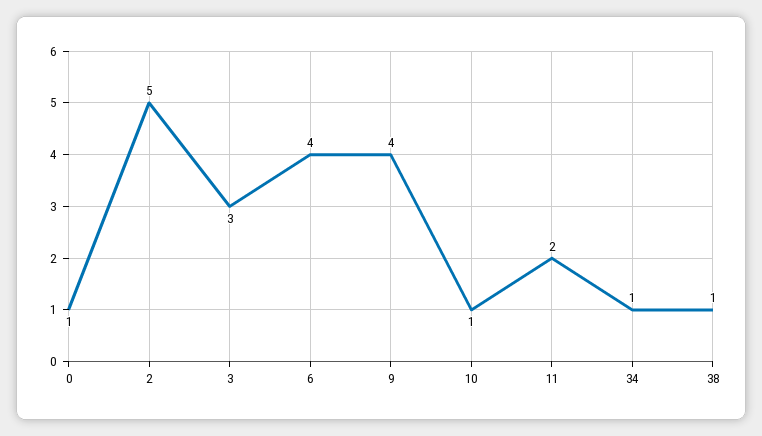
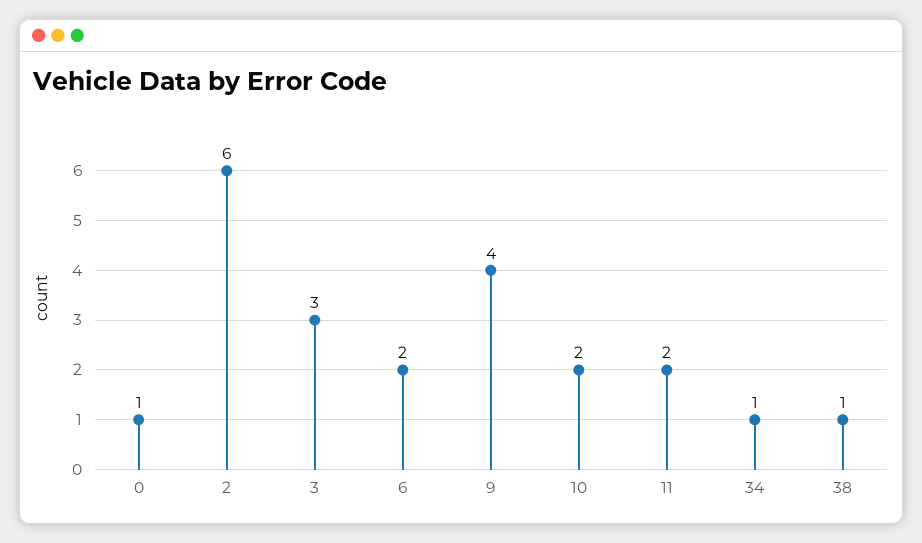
2: 5 -> 6
6: 4 -> 2
10: 1 -> 2

